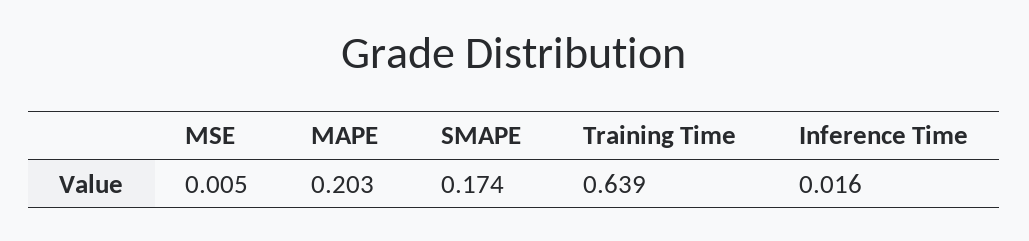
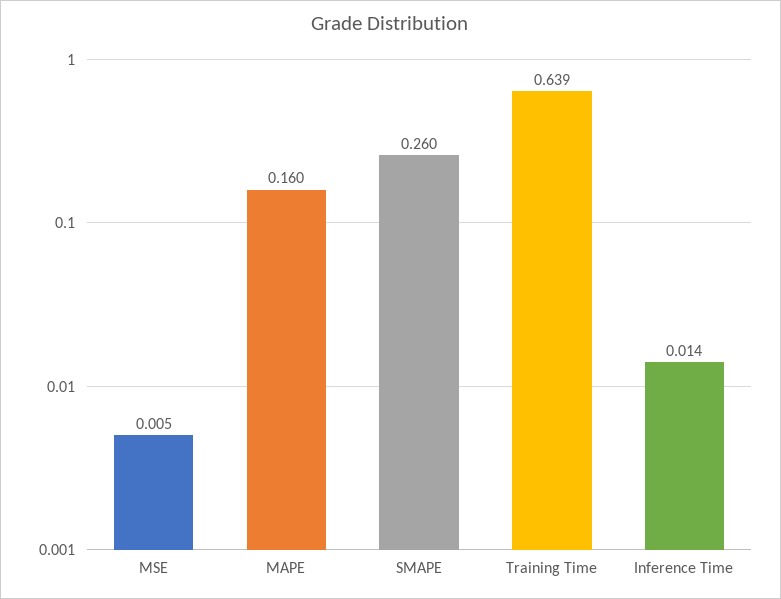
MAPE: 0.203 -> 0.16
SMAPE: 0.174 -> 0.26
Inference Time: 0.016 -> 0.014

